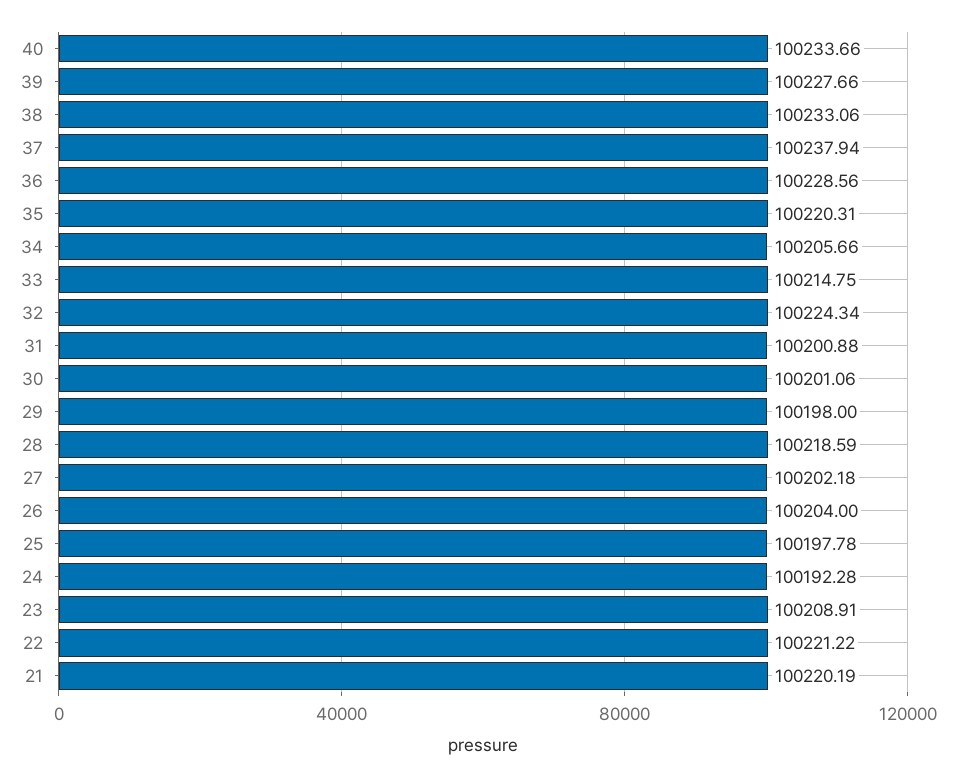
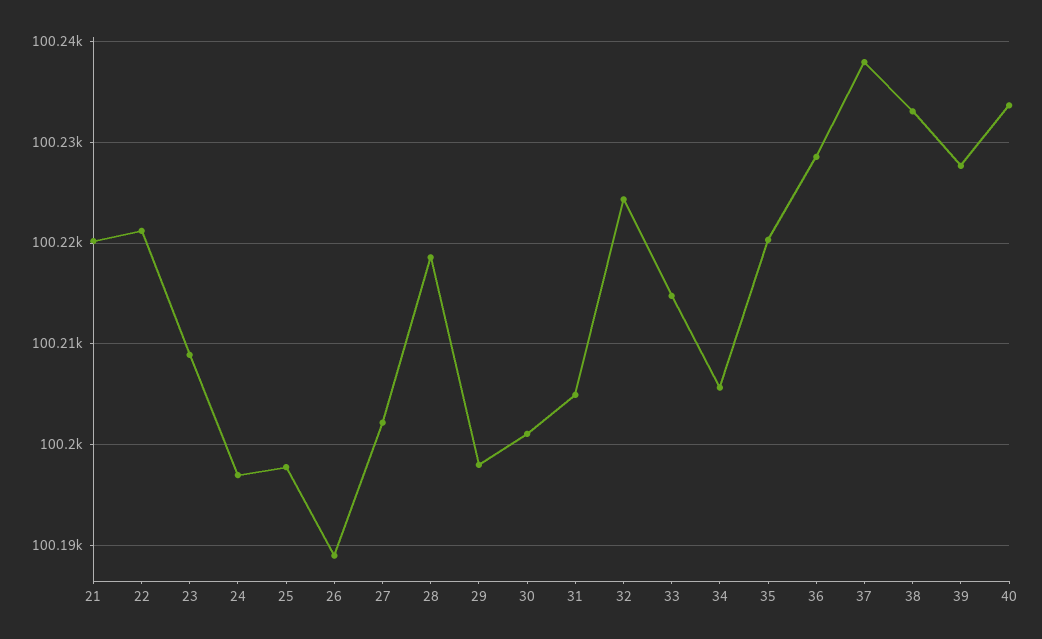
31: 100200.88 -> 100205
26: 100204 -> 100189
24: 100192.28 -> 100197

